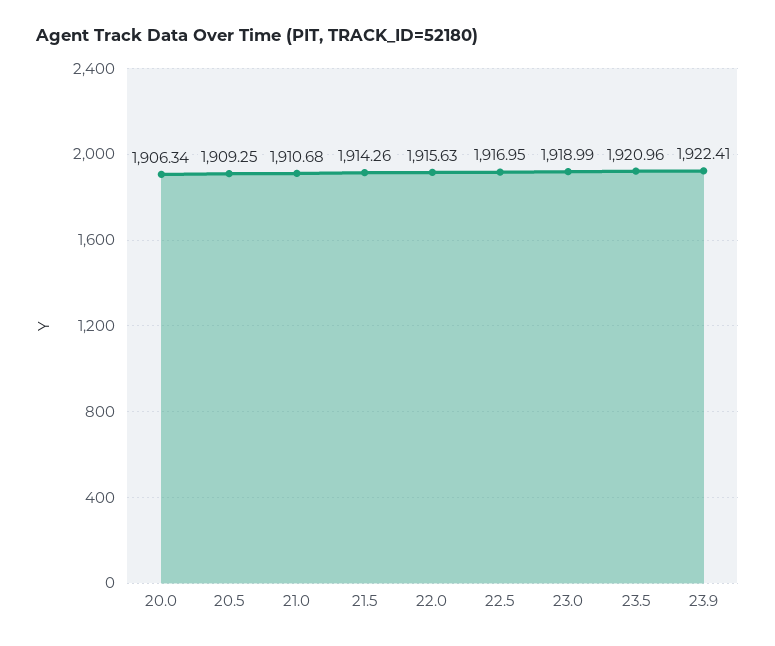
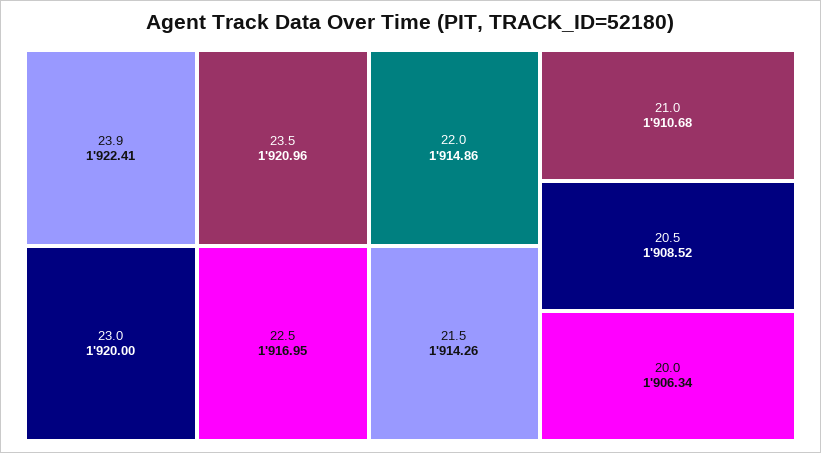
20.5: 1909.25 -> 1908.52
22.0: 1915.63 -> 1914.86
23.0: 1918.99 -> 1920

